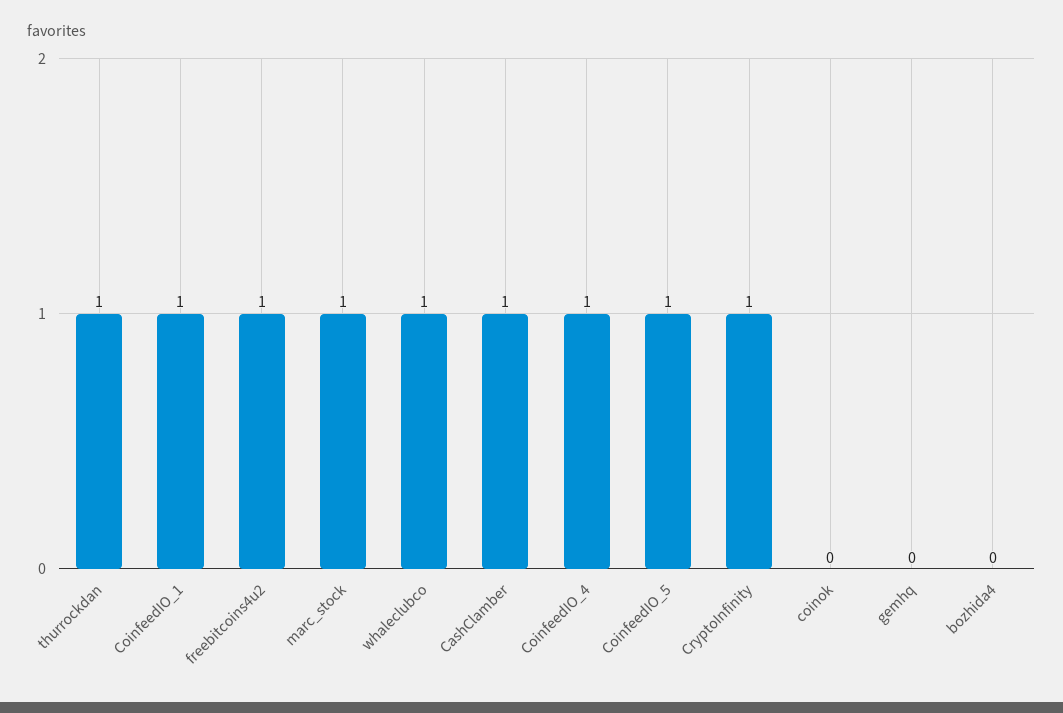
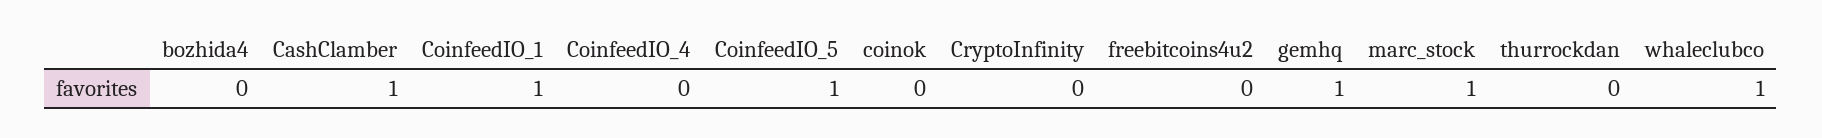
thurrockdan: 1 -> 0
freebitcoins4u2: 1 -> 0
CoinfeedIO_4: 1 -> 0
CryptoInfinity: 1 -> 0
gemhq: 0 -> 1

